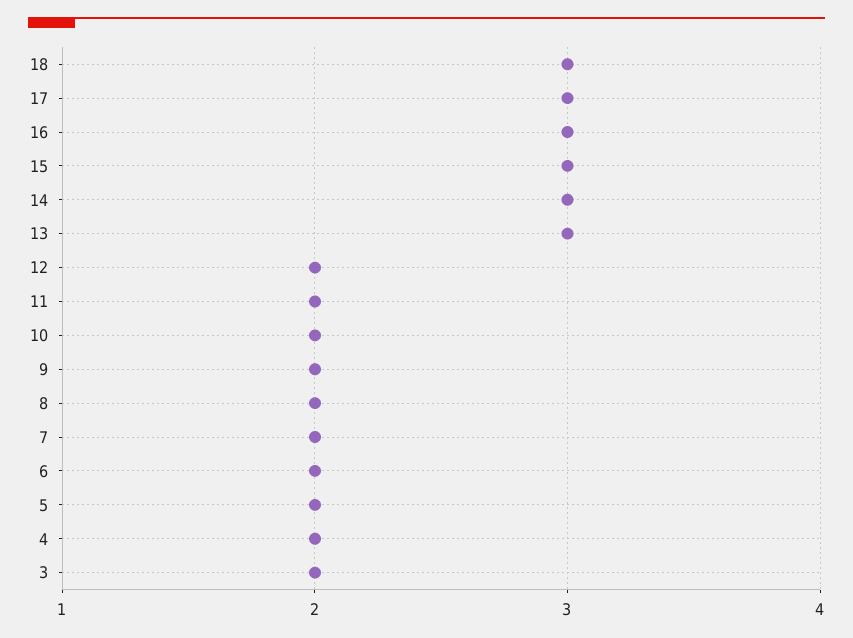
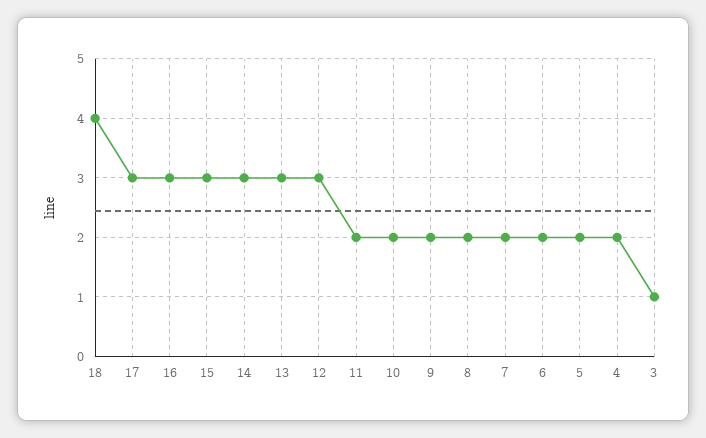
18: 3 -> 4
12: 2 -> 3
3: 2 -> 1

